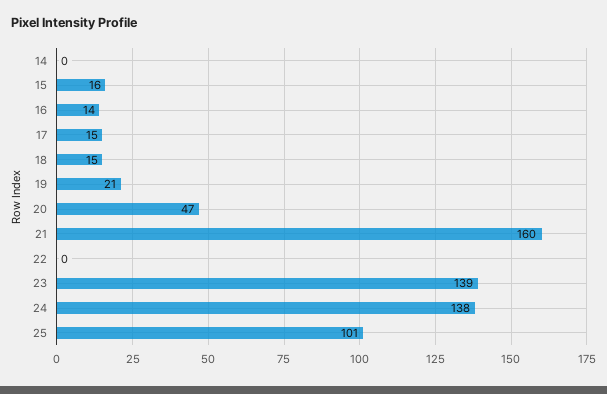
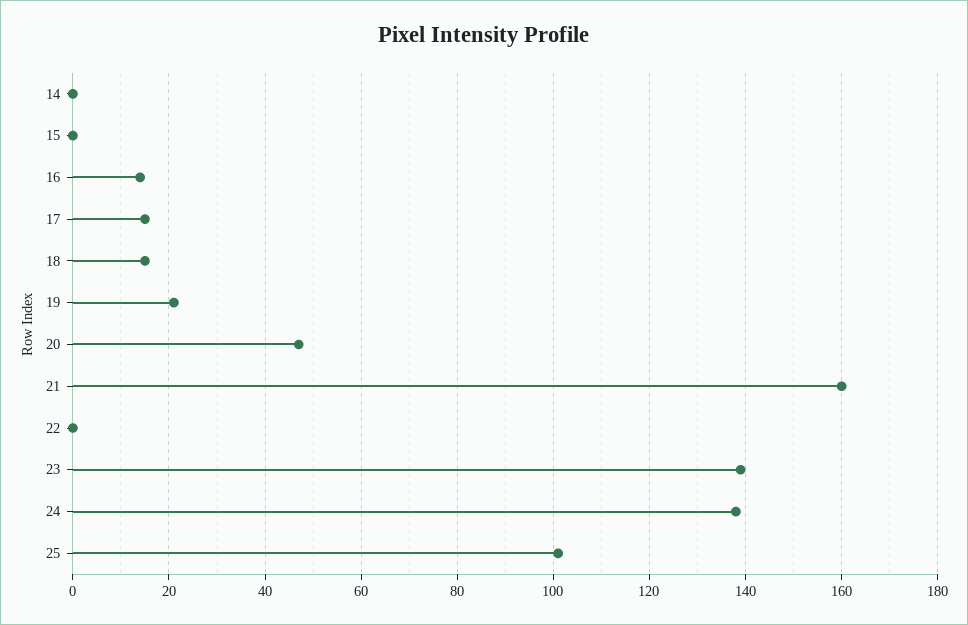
15: 16 -> 0

